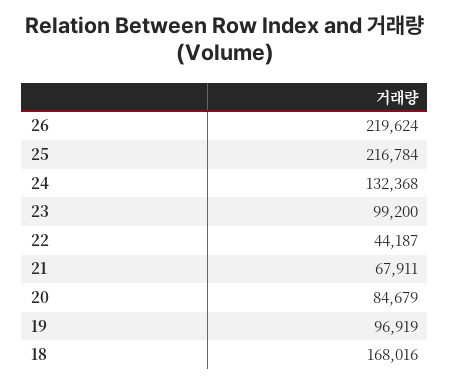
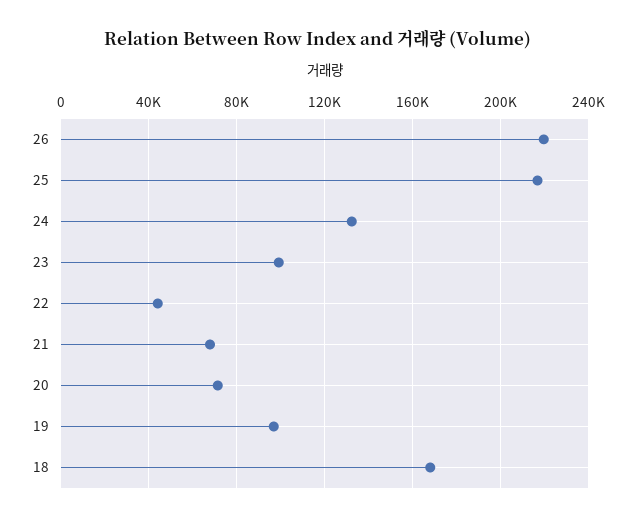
20: 84679 -> 70000

